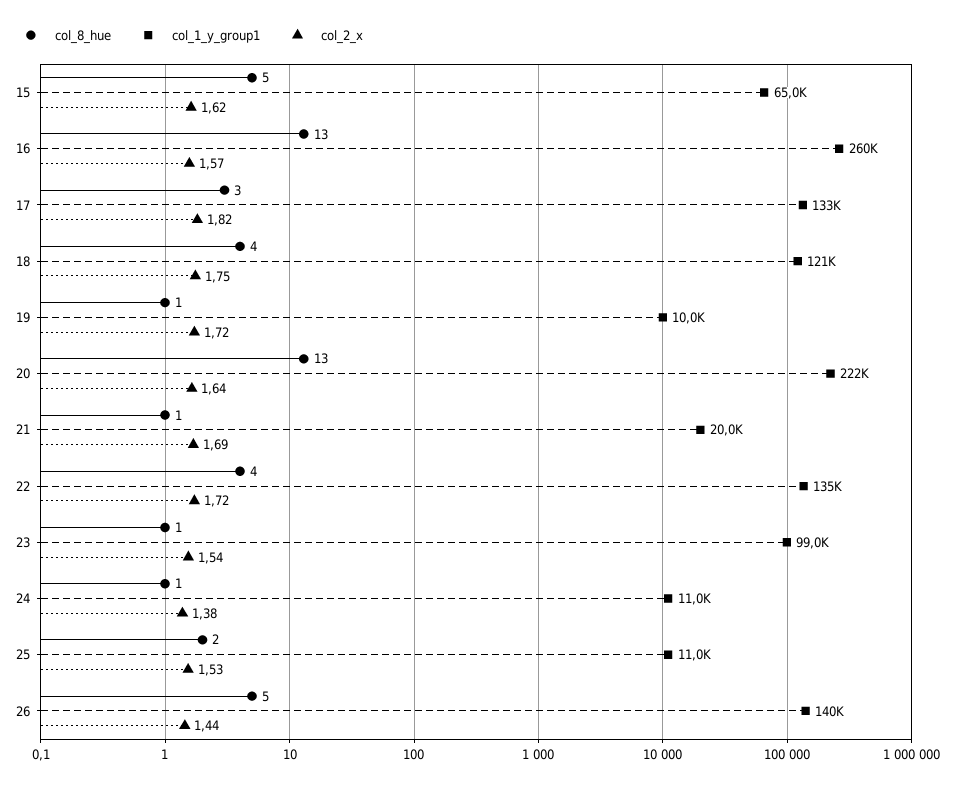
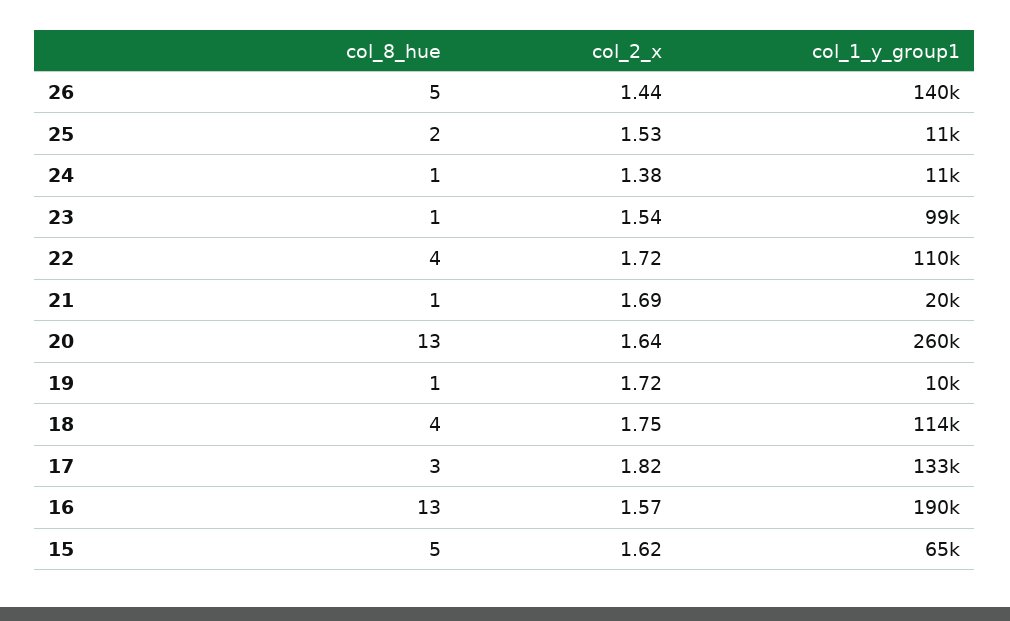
col_1_y_group1, 16: 260000 -> 190000
col_1_y_group1, 18: 121000 -> 114000
col_1_y_group1, 20: 222000 -> 260000
col_1_y_group1, 22: 135000 -> 110000

